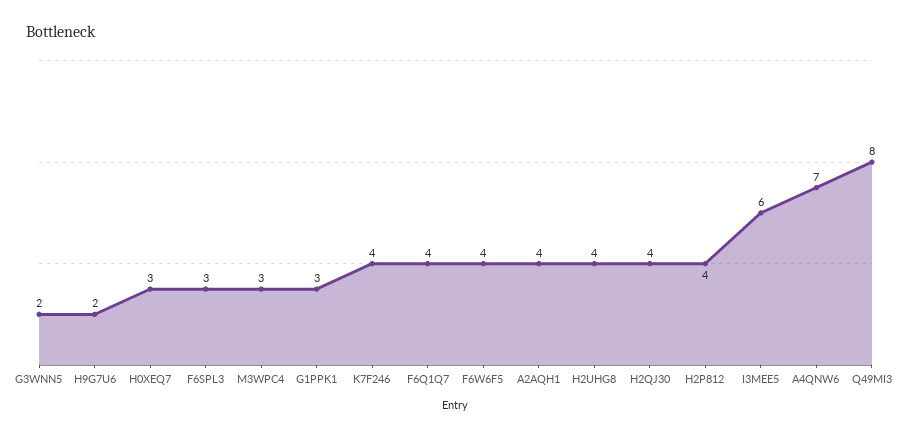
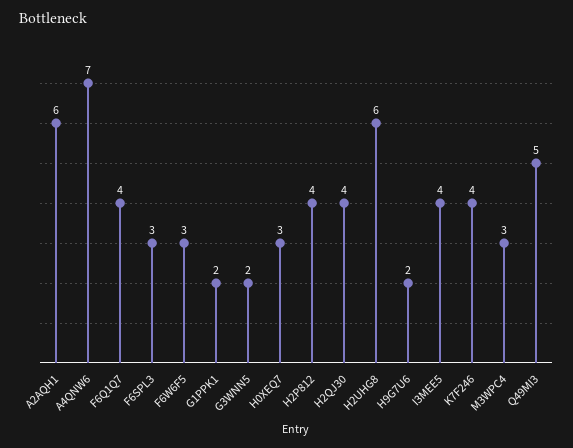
G1PPK1: 3 -> 2
F6W6F5: 4 -> 3
A2AQH1: 4 -> 6
H2UHG8: 4 -> 6
I3MEE5: 6 -> 4
Q49MI3: 8 -> 5

